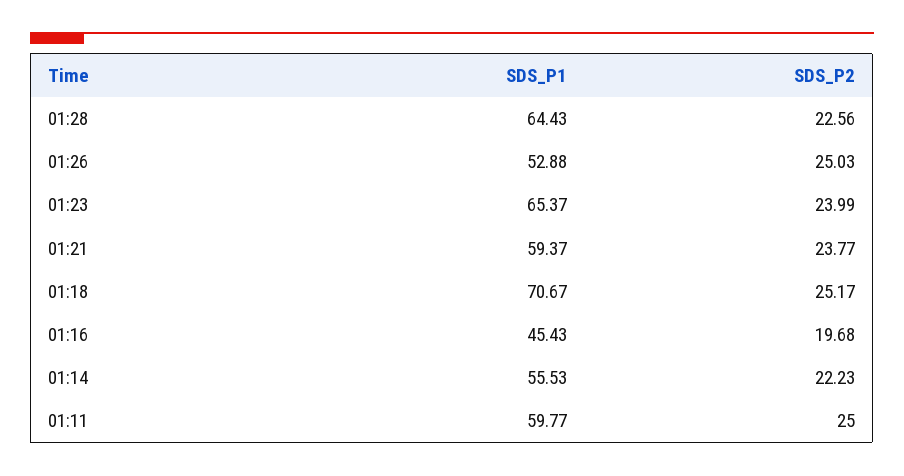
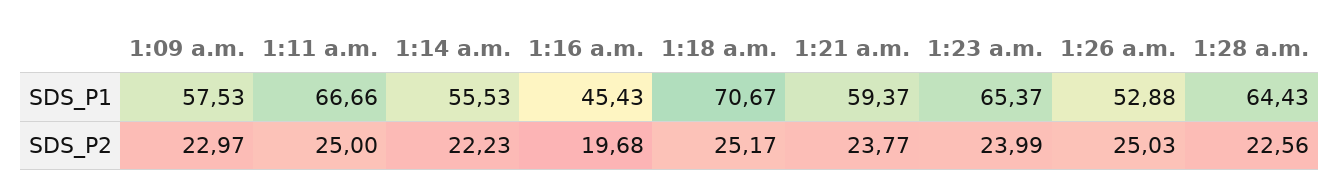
SDS_P1, 01:11: 59.77 -> 66.66
SDS_P1, 1:09 a.m.: none -> 57.53
SDS_P2, 1:09 a.m.: none -> 22.97

